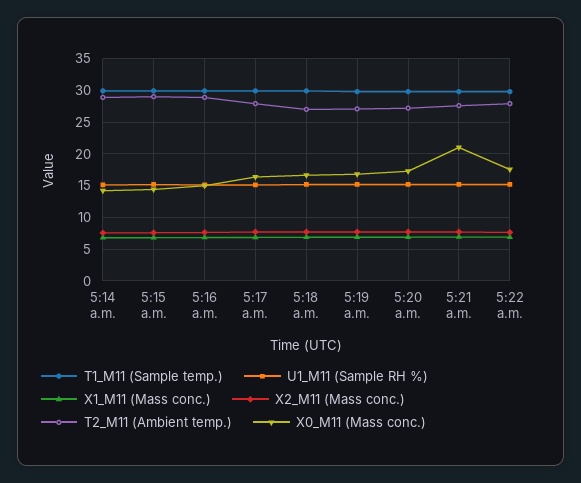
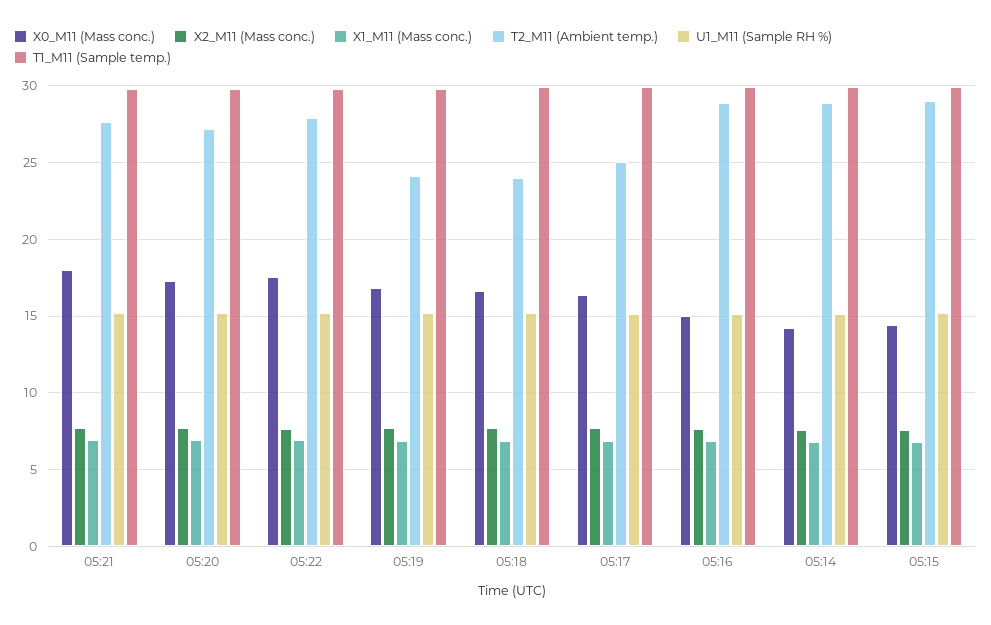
T2_M11 (Ambient temp.), 5:17 a.m.: 28 -> 25
T2_M11 (Ambient temp.), 5:18 a.m.: 27 -> 24
T2_M11 (Ambient temp.), 5:19 a.m.: 27 -> 24
X0_M11 (Mass conc.), 5:21 a.m.: 21 -> 18

